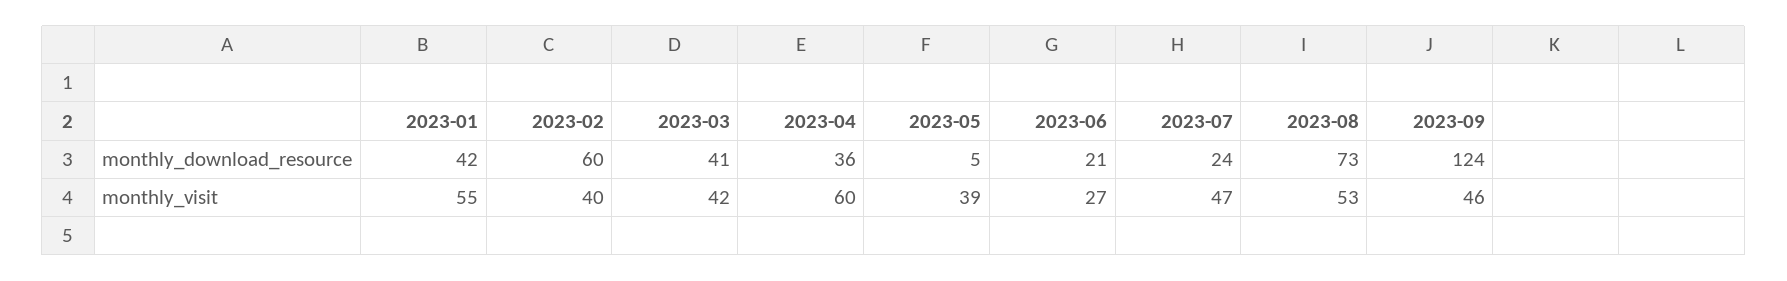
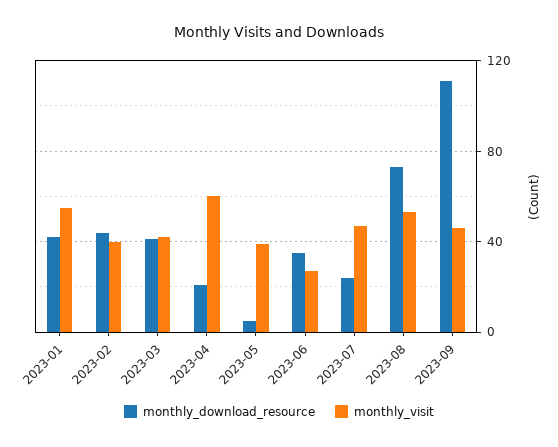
monthly_download_resource, 2023-02: 60 -> 45
monthly_download_resource, 2023-04: 36 -> 20
monthly_download_resource, 2023-06: 21 -> 35
monthly_download_resource, 2023-09: 124 -> 110

